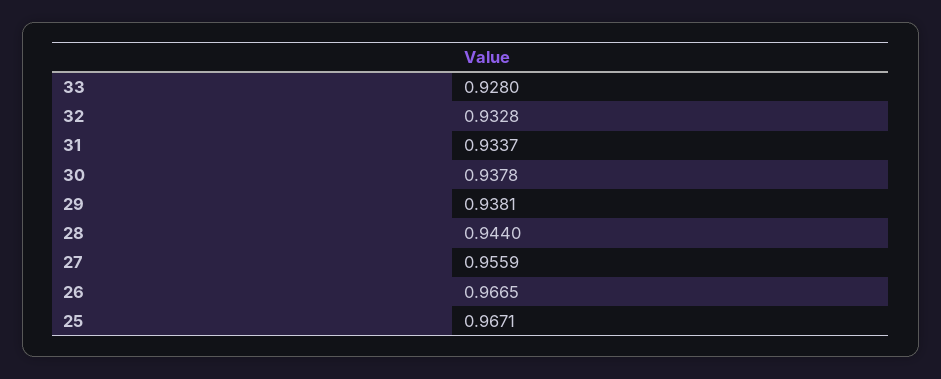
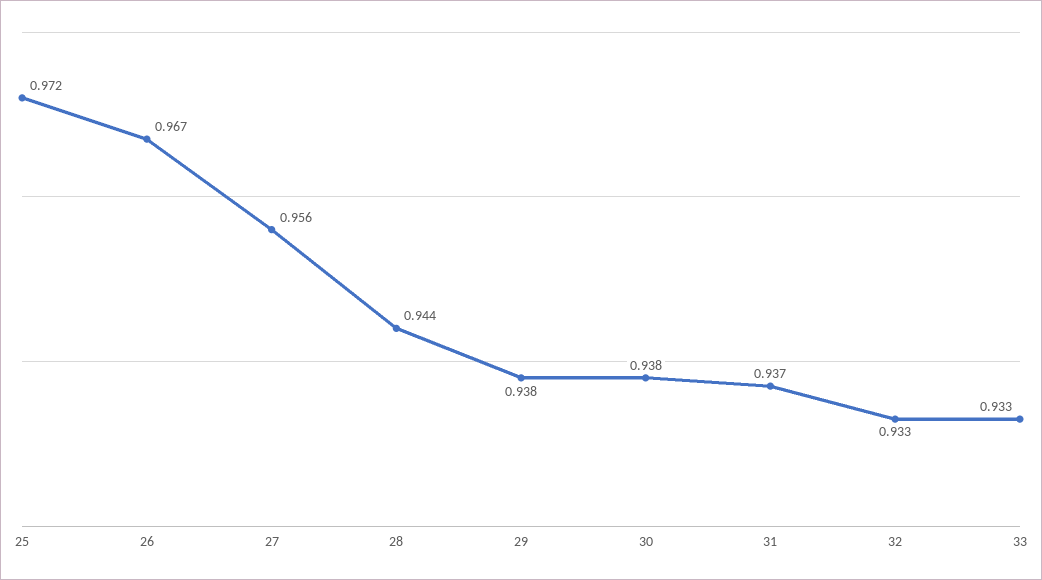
33: 0.928 -> 0.933
31: 0.9337 -> 0.937
25: 0.9671 -> 0.972

